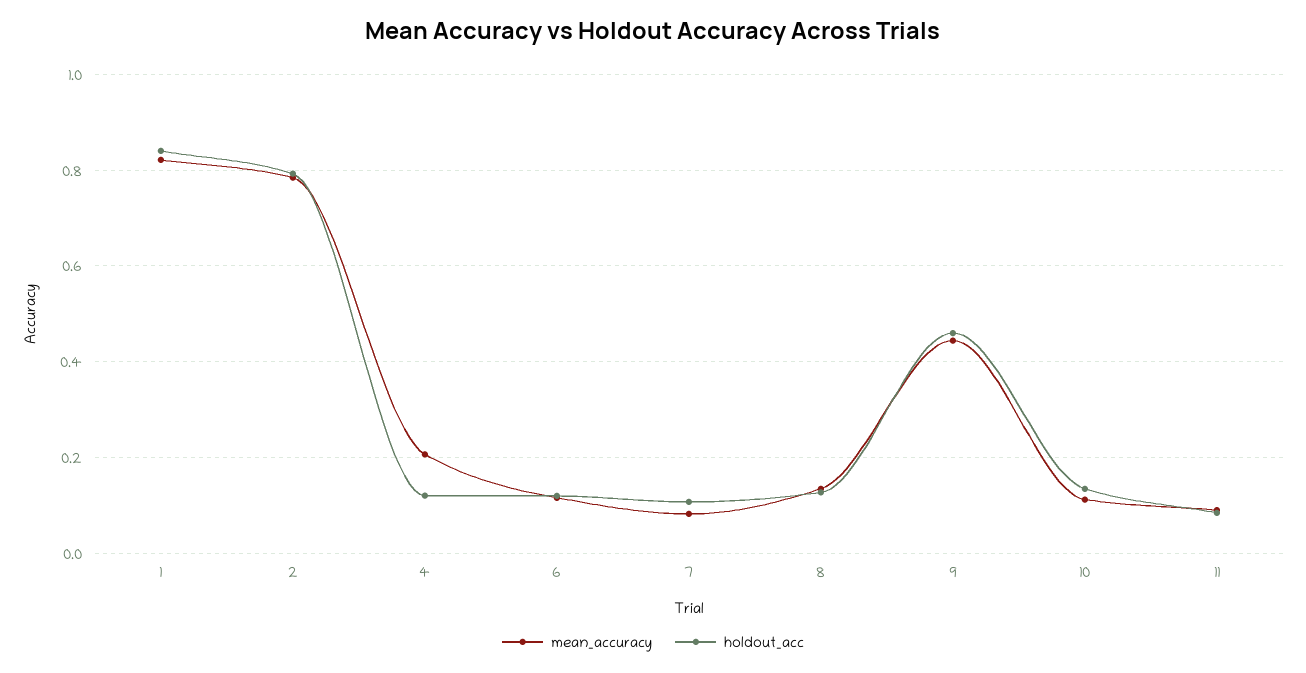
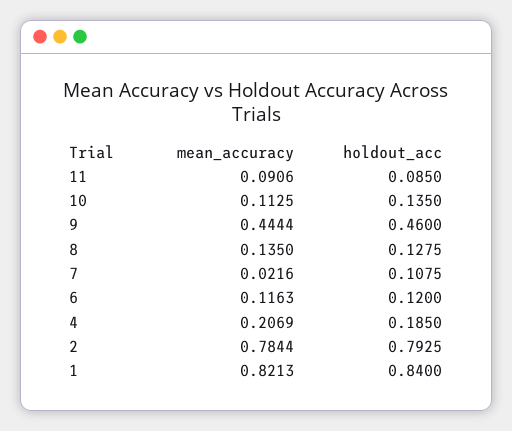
holdout_acc, 4: 0.12 -> 0.185
mean_accuracy, 7: 0.08 -> 0.0216

